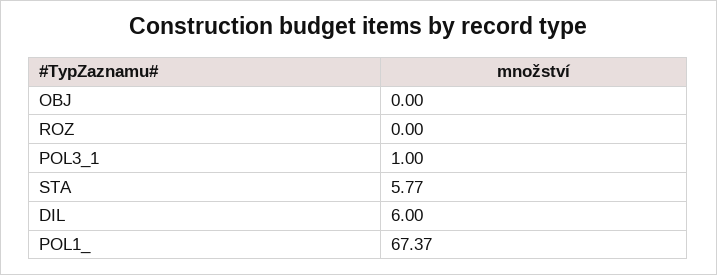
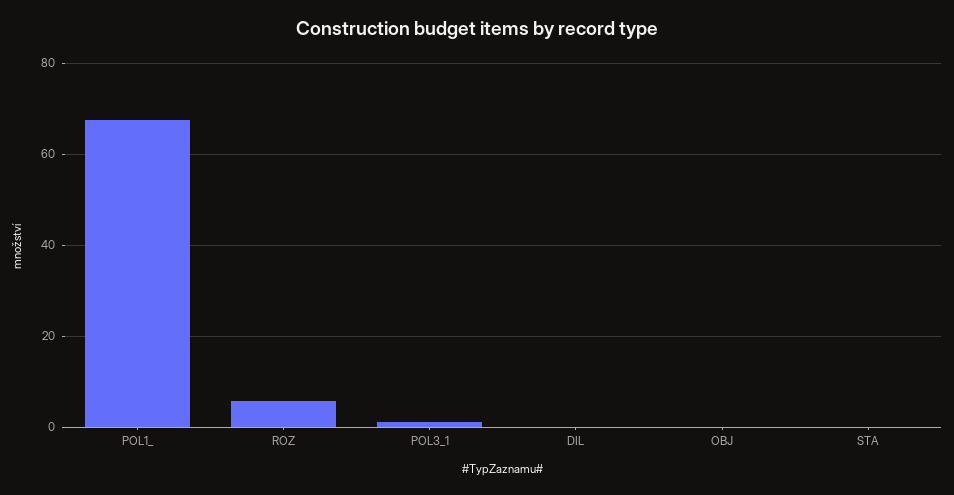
ROZ: 0 -> 6
STA: 5.77 -> 0
DIL: 6 -> 0

